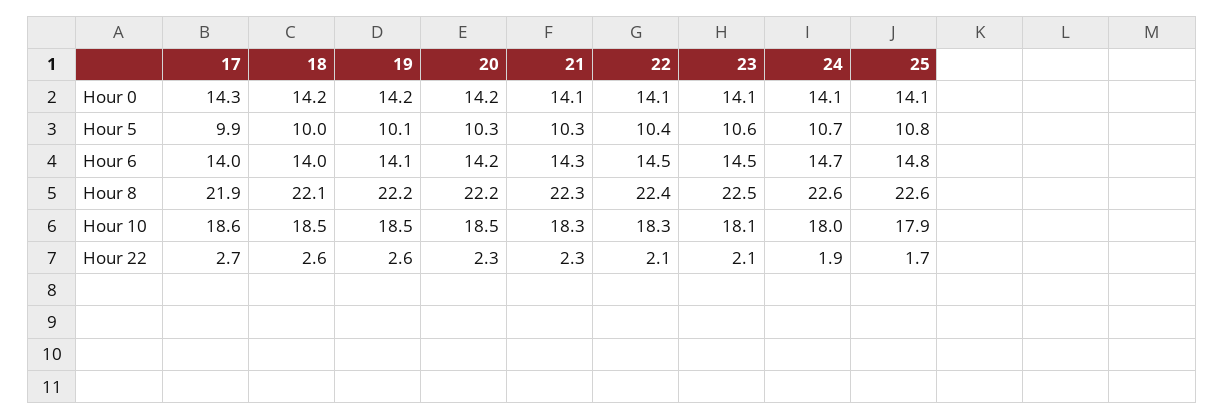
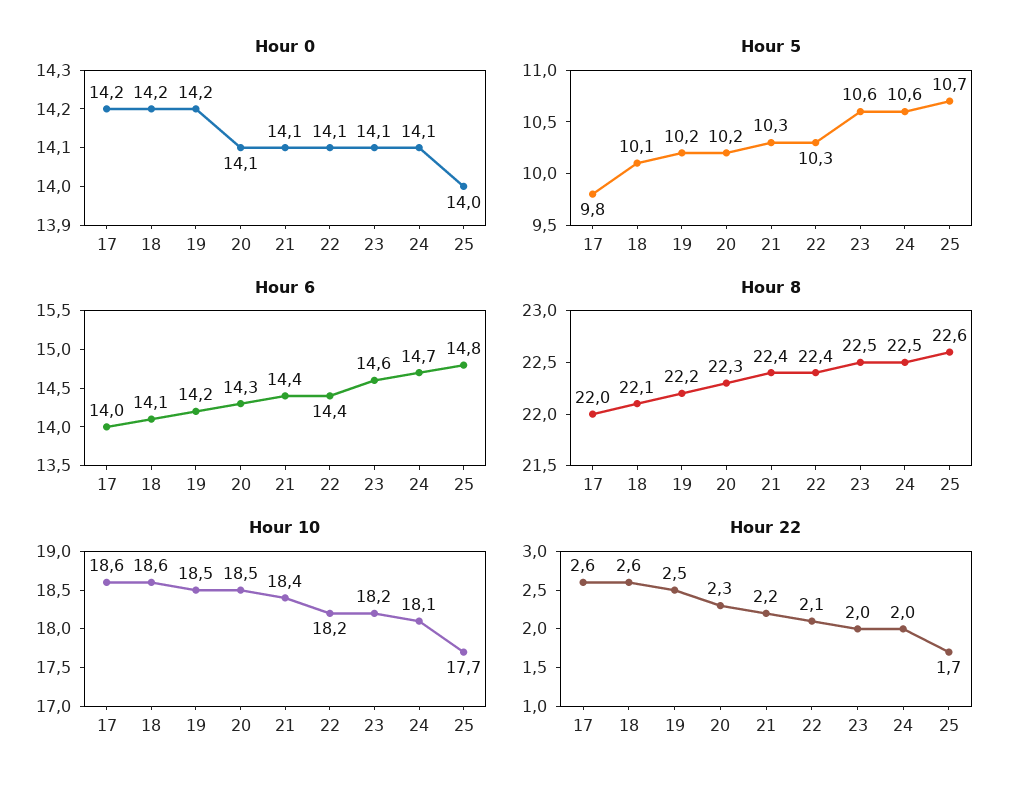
Hour 0, 17: 14.3 -> 14.2
Hour 0, 20: 14.2 -> 14.1
Hour 0, 25: 14.1 -> 14
Hour 5, 17: 9.9 -> 9.8
Hour 5, 18: 10 -> 10.1
Hour 5, 19: 10.1 -> 10.2
Hour 5, 20: 10.3 -> 10.2
Hour 5, 22: 10.4 -> 10.3
Hour 5, 24: 10.7 -> 10.6
Hour 5, 25: 10.8 -> 10.7
Hour 6, 18: 14 -> 14.1
Hour 6, 19: 14.1 -> 14.2
Hour 6, 20: 14.2 -> 14.3
Hour 6, 21: 14.3 -> 14.4
Hour 6, 22: 14.5 -> 14.4
Hour 6, 23: 14.5 -> 14.6
Hour 8, 17: 21.9 -> 22
Hour 8, 20: 22.2 -> 22.3
Hour 8, 21: 22.3 -> 22.4
Hour 8, 24: 22.6 -> 22.5
Hour 10, 18: 18.5 -> 18.6
Hour 10, 21: 18.3 -> 18.4
Hour 10, 22: 18.3 -> 18.2
Hour 10, 23: 18.1 -> 18.2
Hour 10, 24: 18 -> 18.1
Hour 10, 25: 17.9 -> 17.7
Hour 22, 17: 2.7 -> 2.6
Hour 22, 19: 2.6 -> 2.5
Hour 22, 21: 2.3 -> 2.2
Hour 22, 23: 2.1 -> 2
Hour 22, 24: 1.9 -> 2

